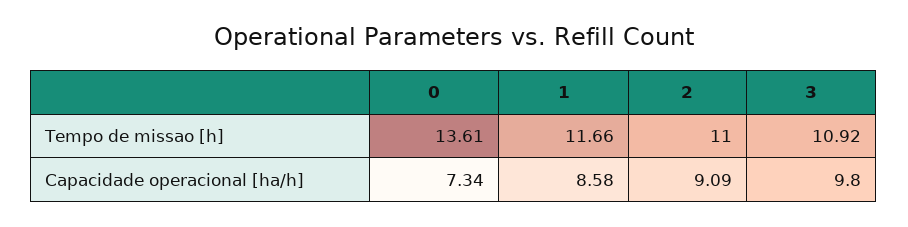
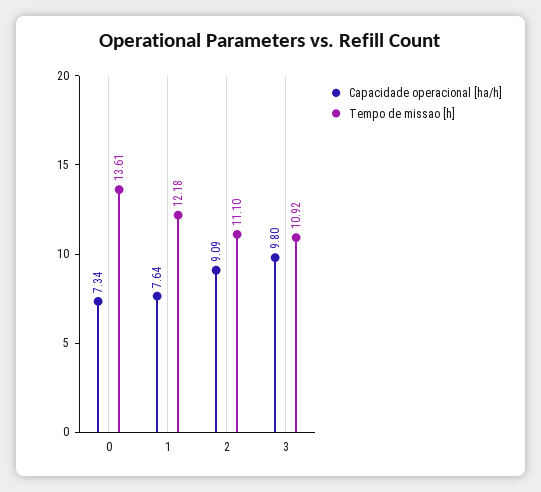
Tempo de missao [h], 1: 11.66 -> 12.18
Tempo de missao [h], 2: 11 -> 11.1
Capacidade operacional [ha/h], 1: 8.58 -> 7.64

